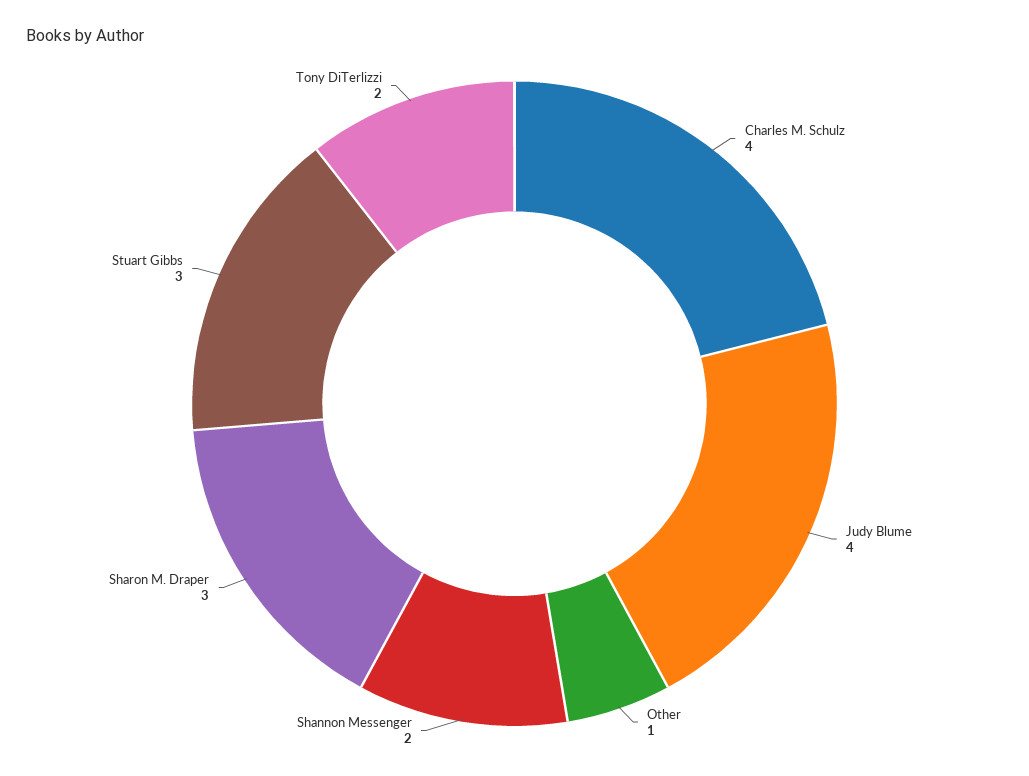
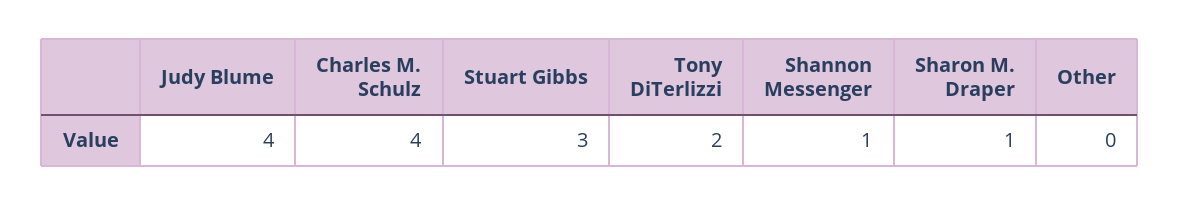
Other: 1 -> 0
Shannon Messenger: 2 -> 1
Sharon M. Draper: 3 -> 1

